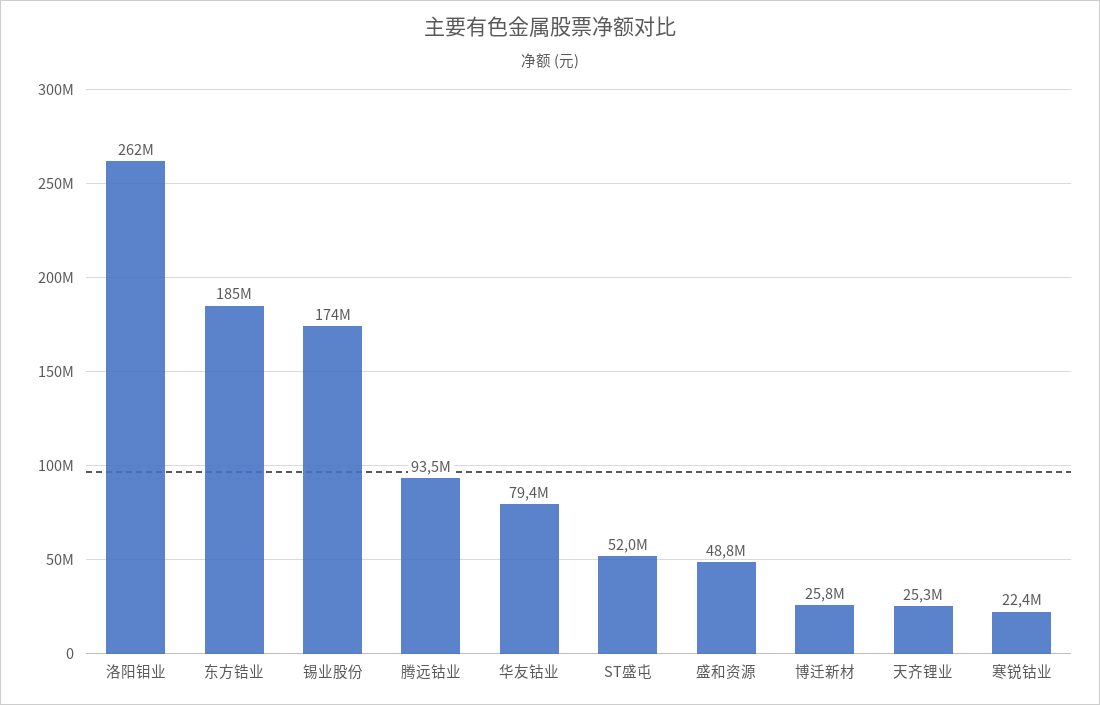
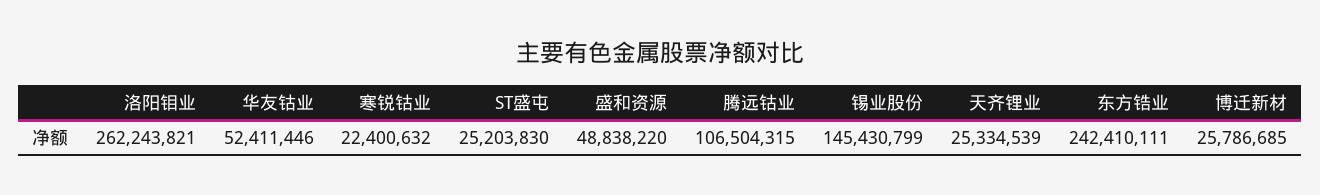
东方锆业: 185000000 -> 242410111
锡业股份: 174000000 -> 145430799
腾远钴业: 93500000 -> 106504315
华友钴业: 79400000 -> 52411446
ST盛屯: 52000000 -> 25203830

